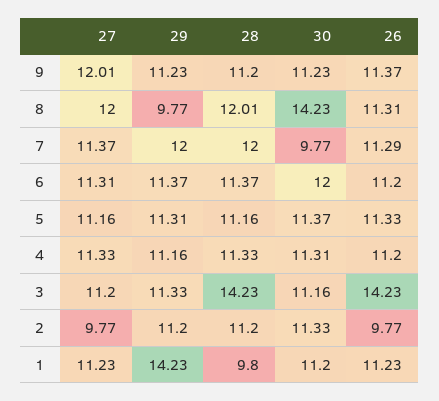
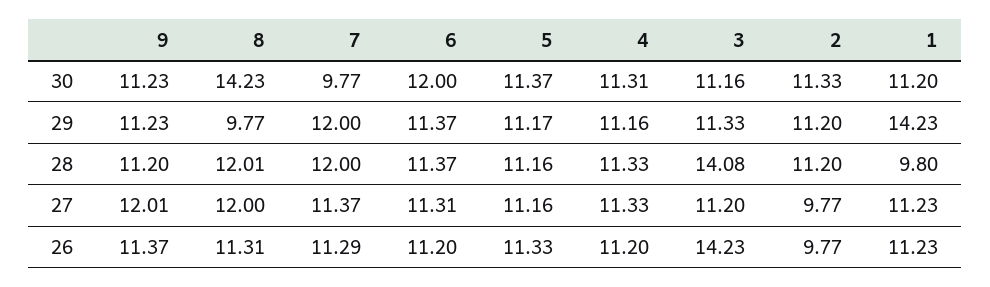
29, 5: 11.31 -> 11.17
28, 3: 14.23 -> 14.08

